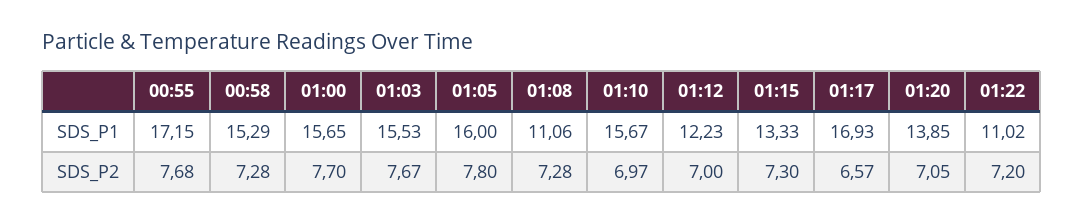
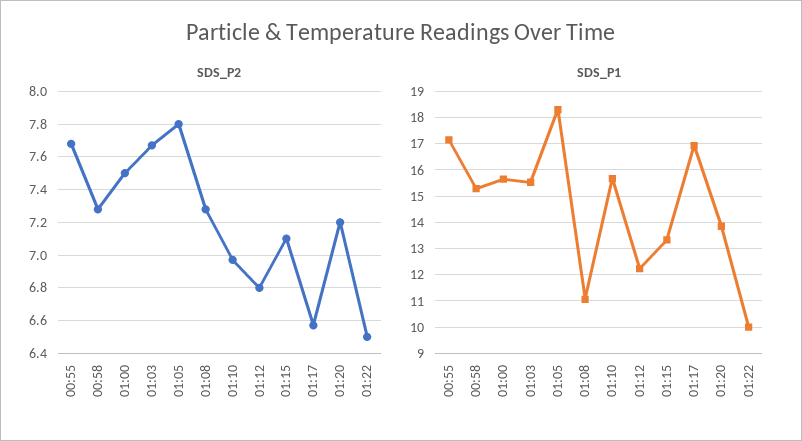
SDS_P1, 01:05: 16 -> 18.25
SDS_P1, 01:22: 11.02 -> 10
SDS_P2, 01:00: 7.7 -> 7.5
SDS_P2, 01:12: 7 -> 6.8
SDS_P2, 01:15: 7.3 -> 7.1
SDS_P2, 01:20: 7.05 -> 7.2
SDS_P2, 01:22: 7.2 -> 6.5

